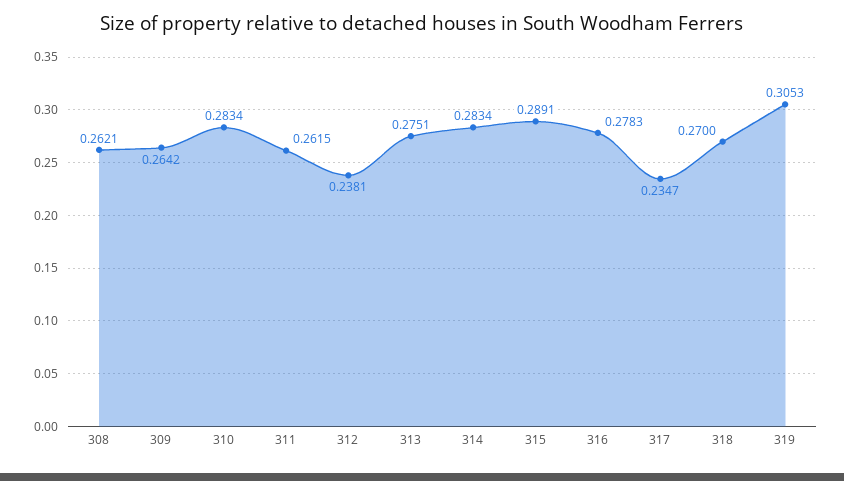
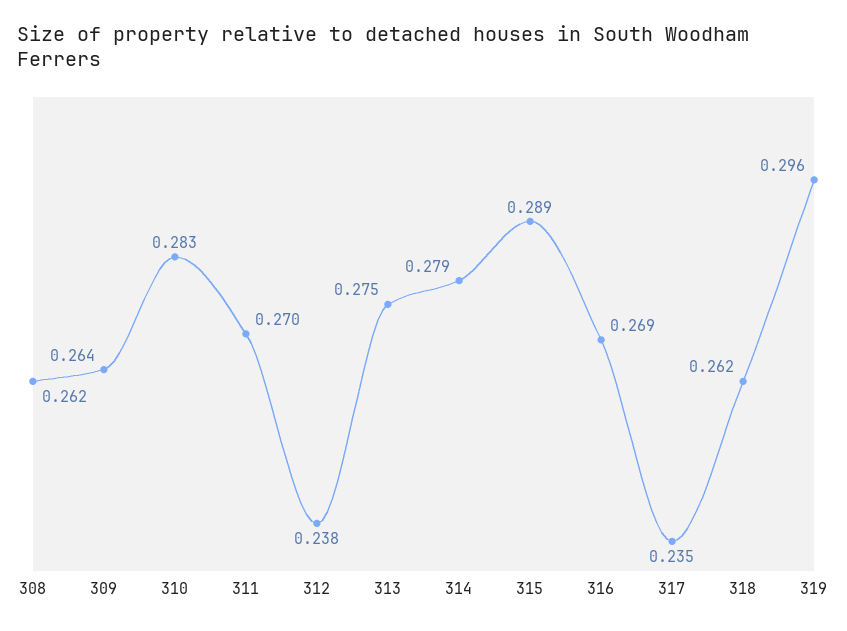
311: 0.2615 -> 0.27
314: 0.2834 -> 0.279
316: 0.2783 -> 0.269
318: 0.27 -> 0.262
319: 0.3053 -> 0.296

